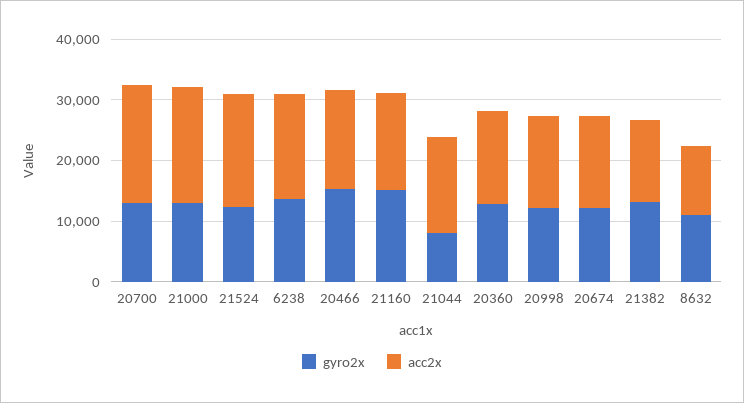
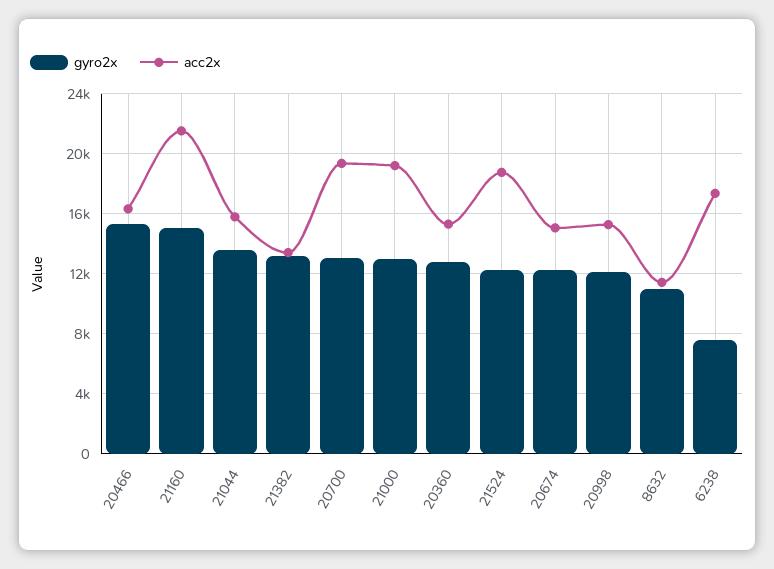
gyro2x, 6238: 14000 -> 7500
acc2x, 21160: 16000 -> 21500
gyro2x, 21044: 8000 -> 13500

